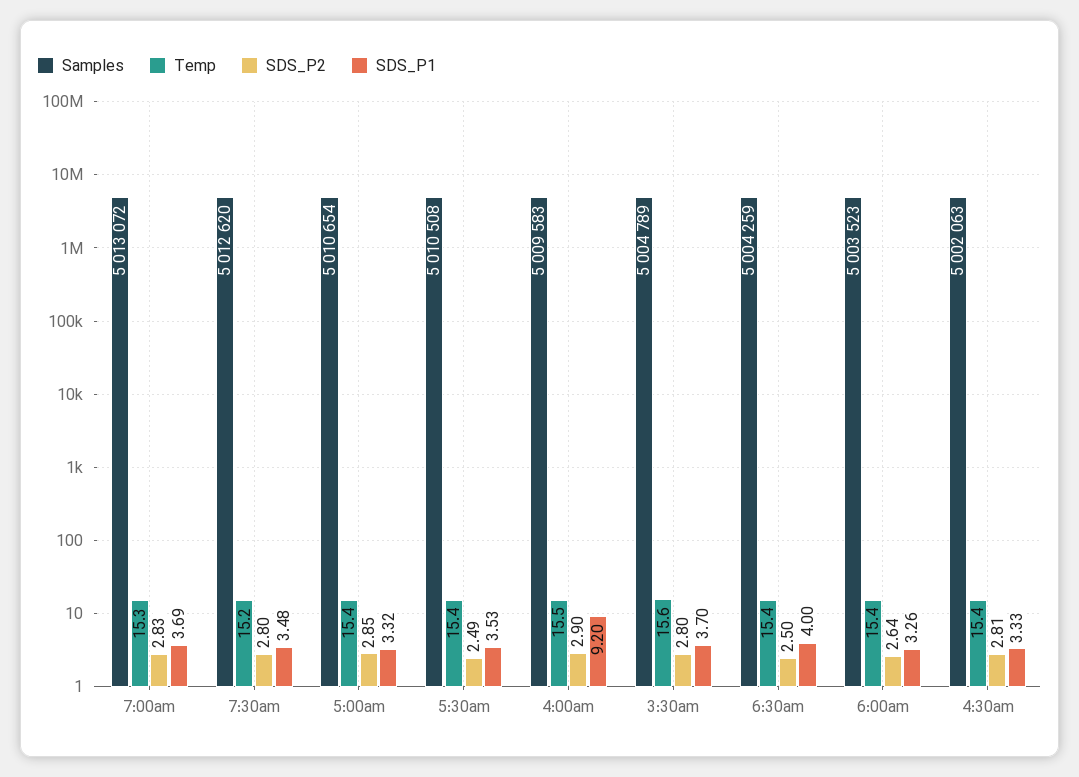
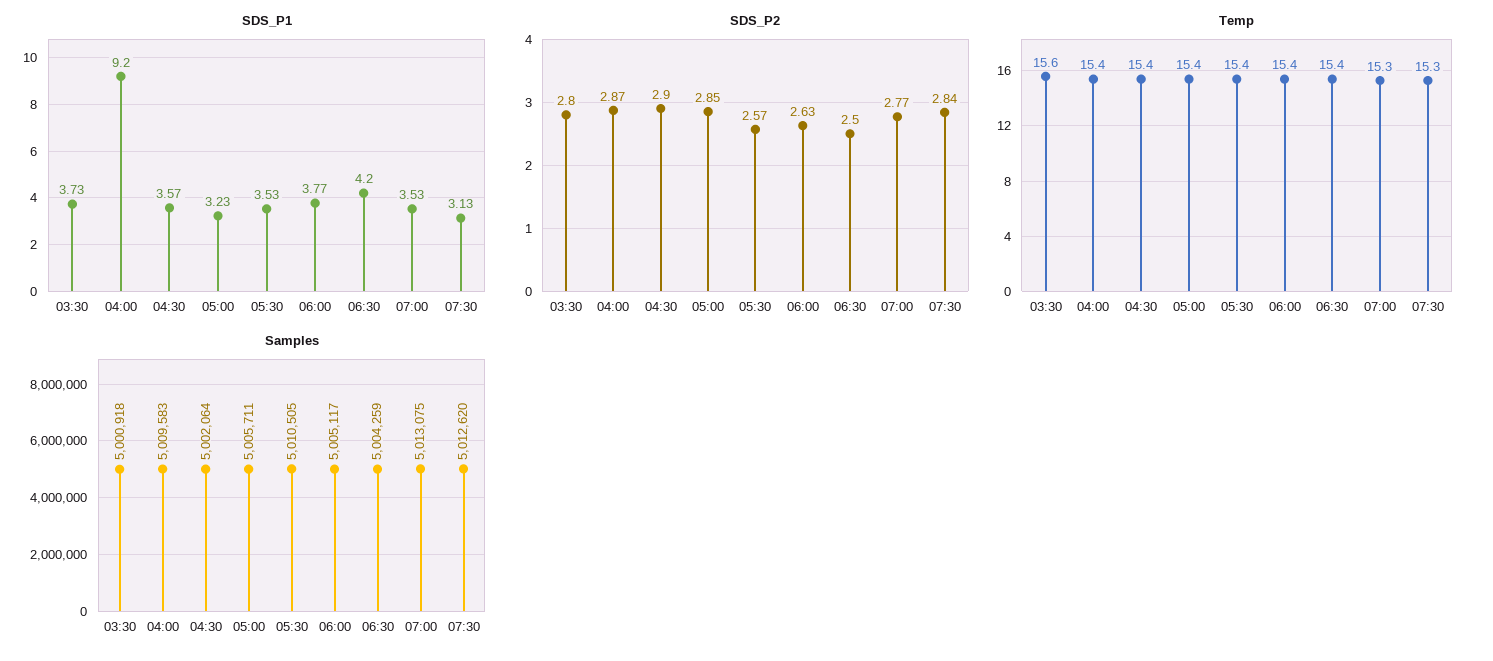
Samples, 7:00am: 5013072 -> 5013075
SDS_P2, 7:00am: 2.83 -> 2.77
SDS_P1, 7:00am: 3.69 -> 3.53
Temp, 7:30am: 15.2 -> 15.3
SDS_P2, 7:30am: 2.8 -> 2.84
SDS_P1, 7:30am: 3.48 -> 3.13
Samples, 5:00am: 5010654 -> 5005711
SDS_P1, 5:00am: 3.32 -> 3.23
Samples, 5:30am: 5010508 -> 5010505
SDS_P2, 5:30am: 2.49 -> 2.57
Temp, 4:00am: 15.5 -> 15.4
SDS_P2, 4:00am: 2.9 -> 2.87
Samples, 3:30am: 5004789 -> 5000918
SDS_P1, 3:30am: 3.7 -> 3.73
SDS_P1, 6:30am: 4 -> 4.2
Samples, 6:00am: 5003523 -> 5005117
SDS_P2, 6:00am: 2.64 -> 2.63
SDS_P1, 6:00am: 3.26 -> 3.77
Samples, 4:30am: 5002063 -> 5002064
SDS_P2, 4:30am: 2.81 -> 2.9
SDS_P1, 4:30am: 3.33 -> 3.57

